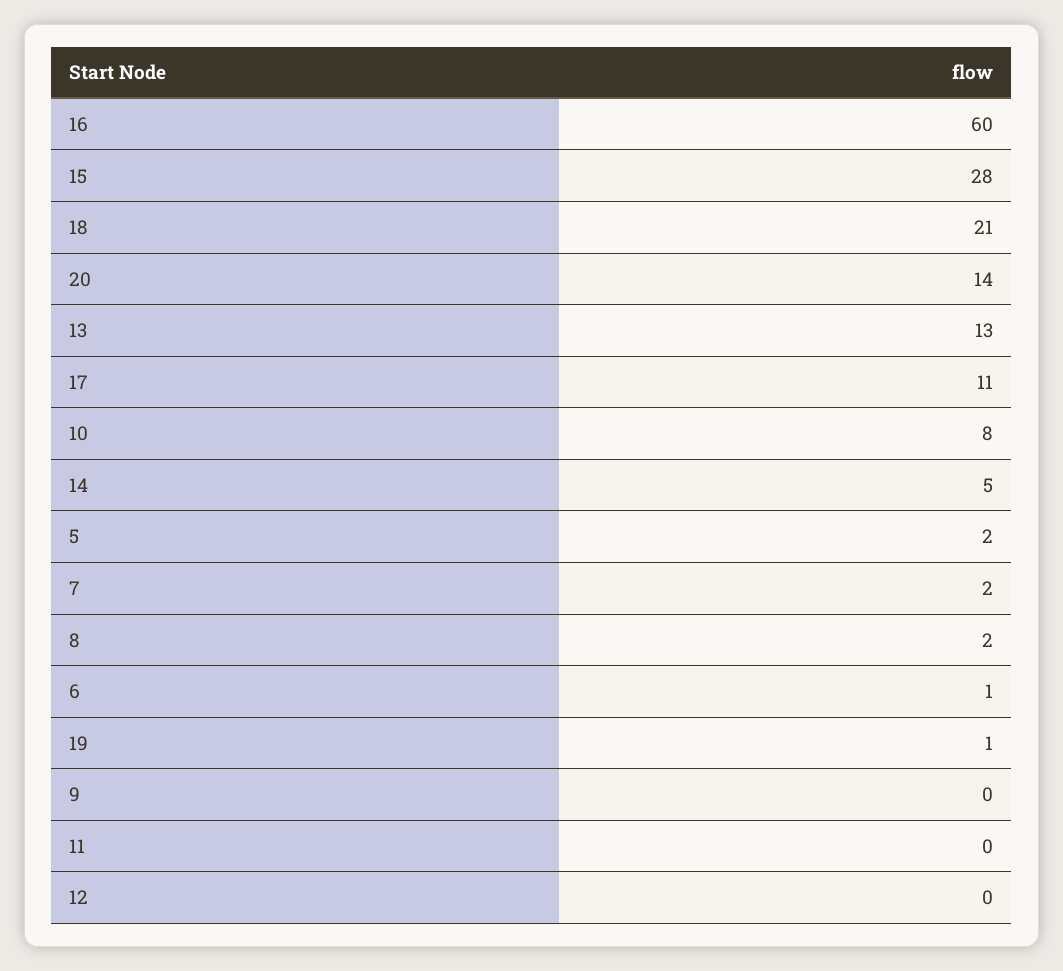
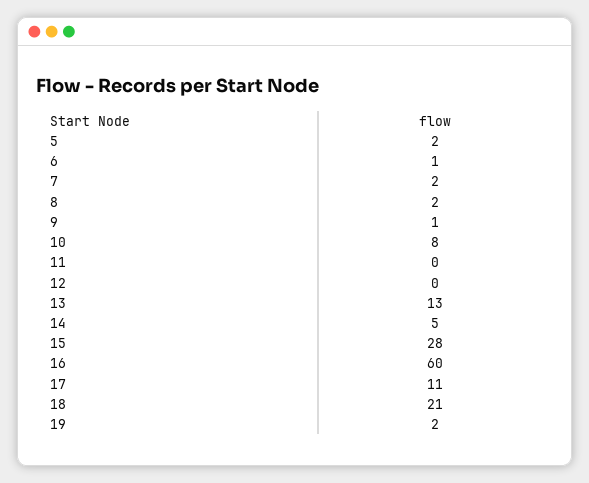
20: 14 -> none
19: 1 -> 2
9: 0 -> 1

